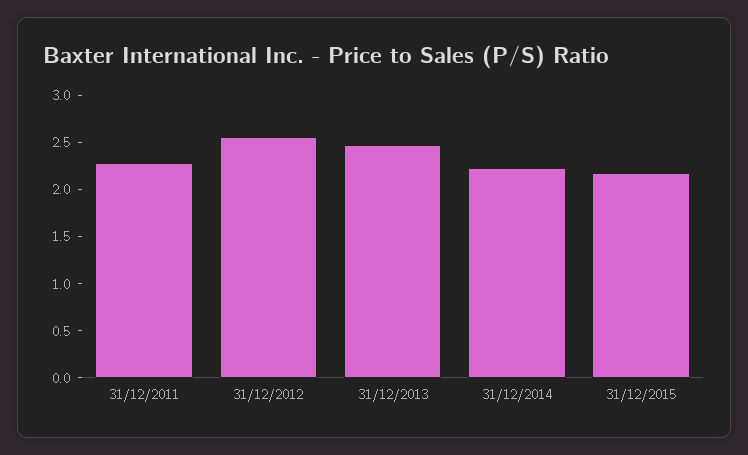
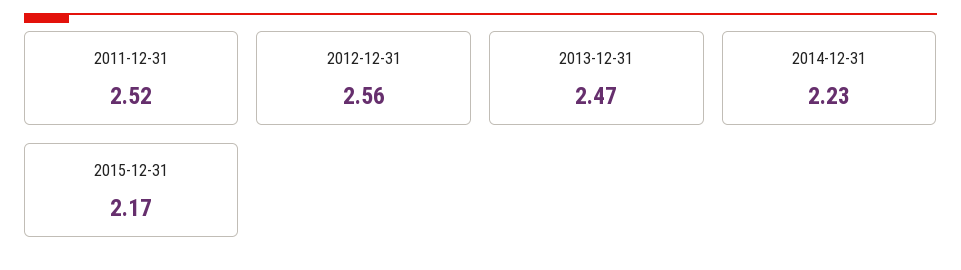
31/12/2011: 2.3 -> 2.52

